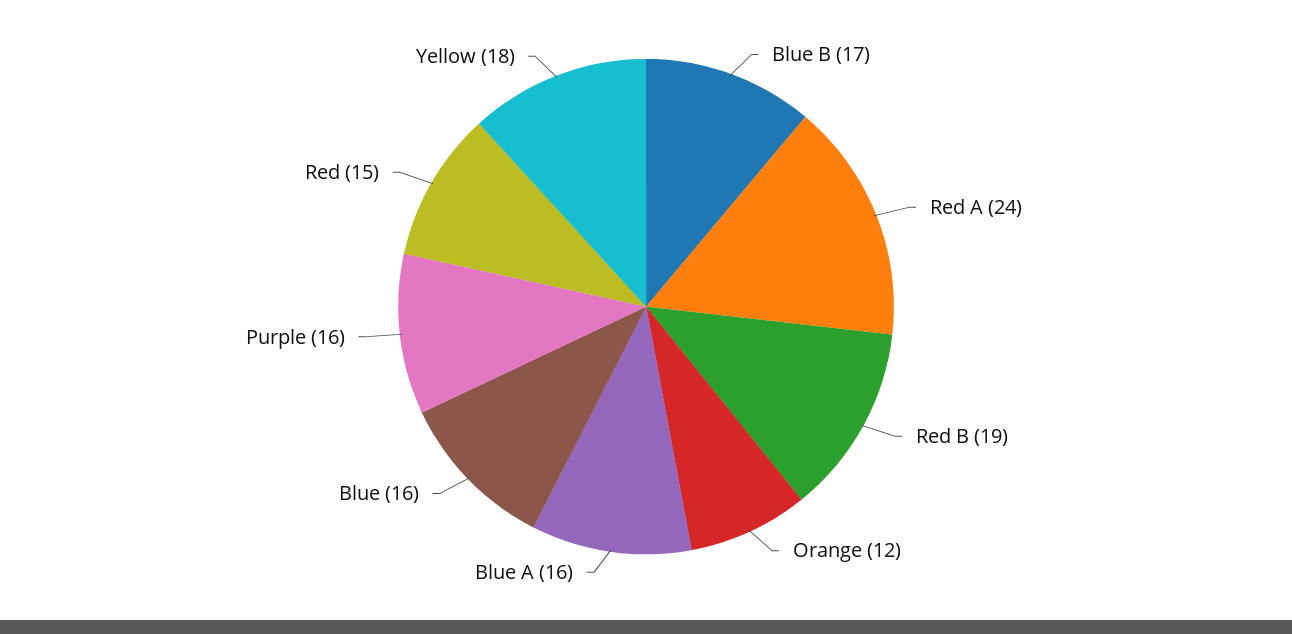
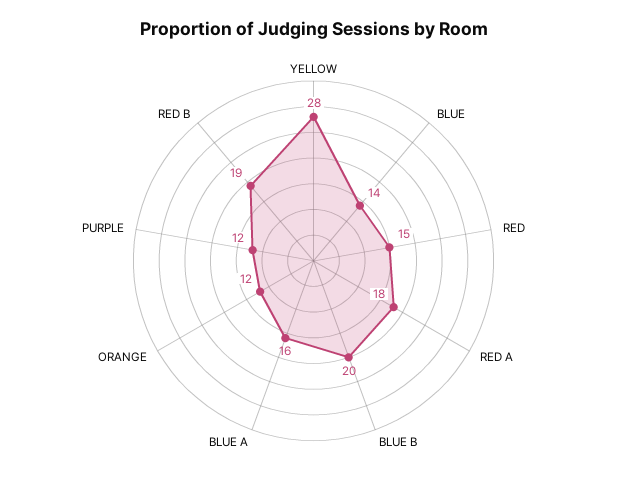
Blue B: 17 -> 20
Red A: 24 -> 18
Blue: 16 -> 14
Purple: 16 -> 12
Yellow: 18 -> 28

